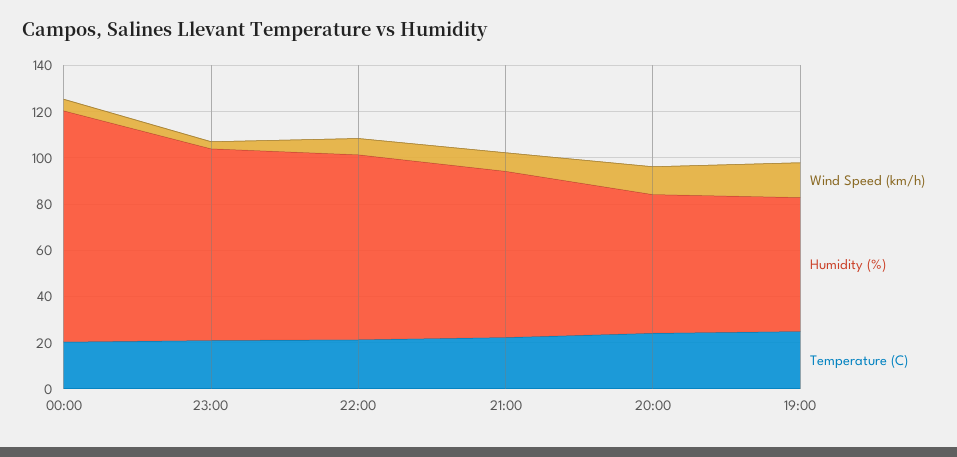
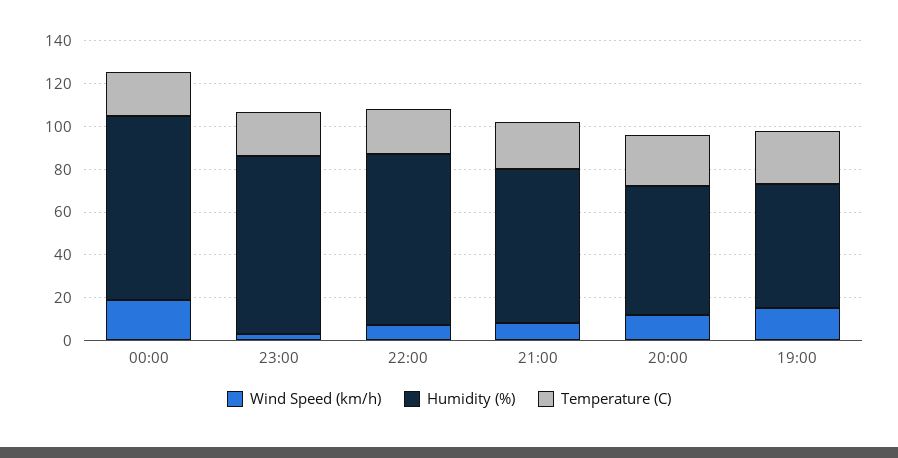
Wind Speed (km/h), 00:00: 5 -> 20
Humidity (%), 00:00: 100 -> 85

